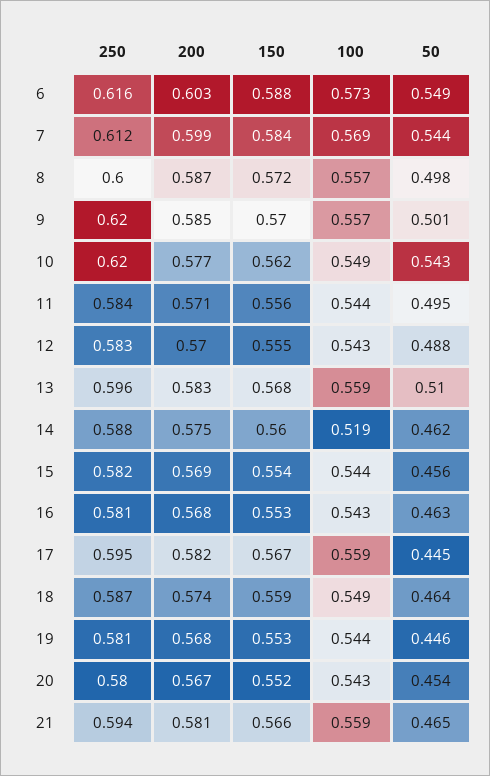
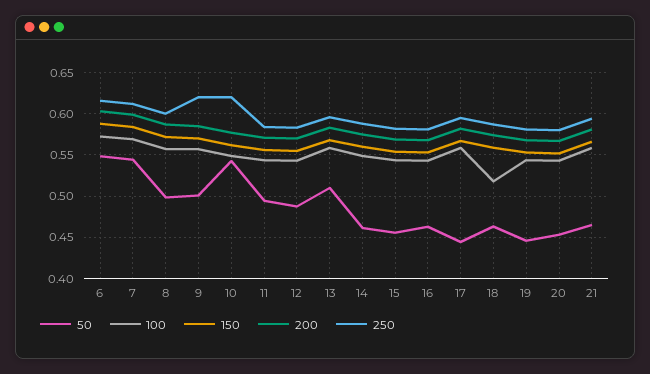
100, 14: 0.519 -> 0.55
100, 18: 0.549 -> 0.52

